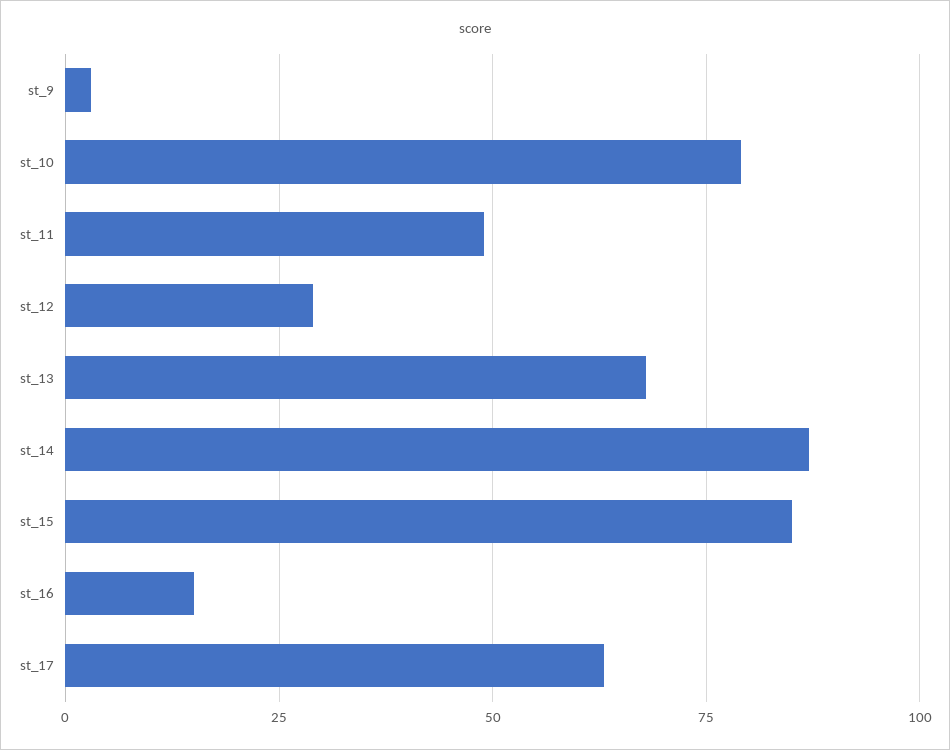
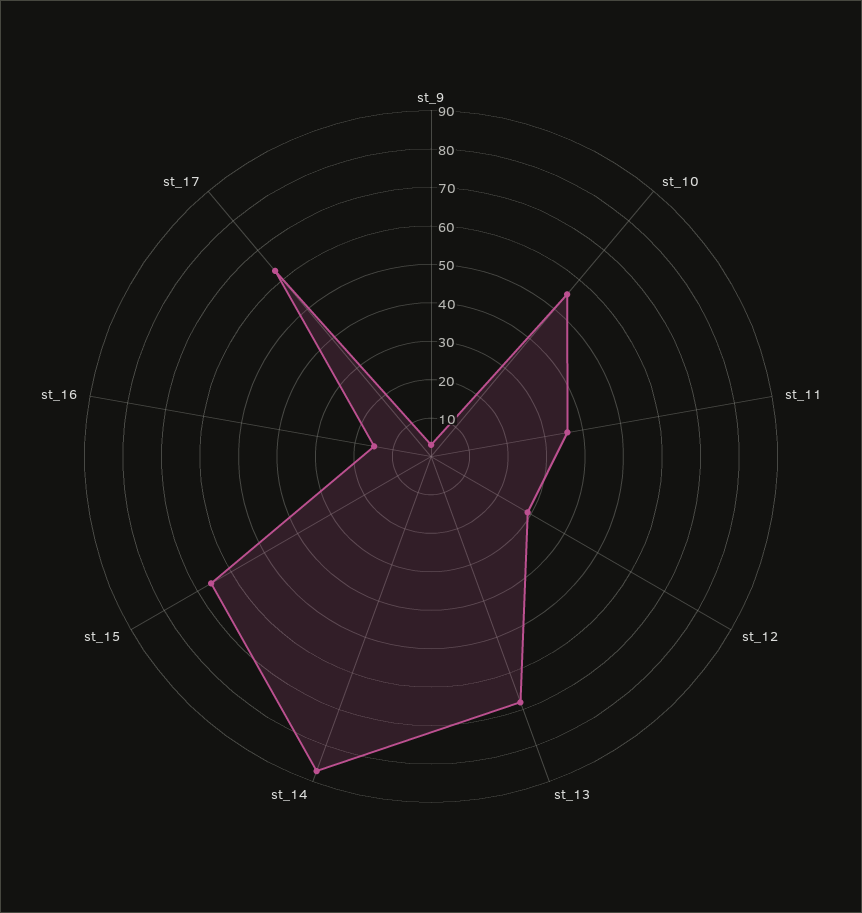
st_10: 80 -> 55
st_11: 50 -> 35
st_15: 85 -> 65

